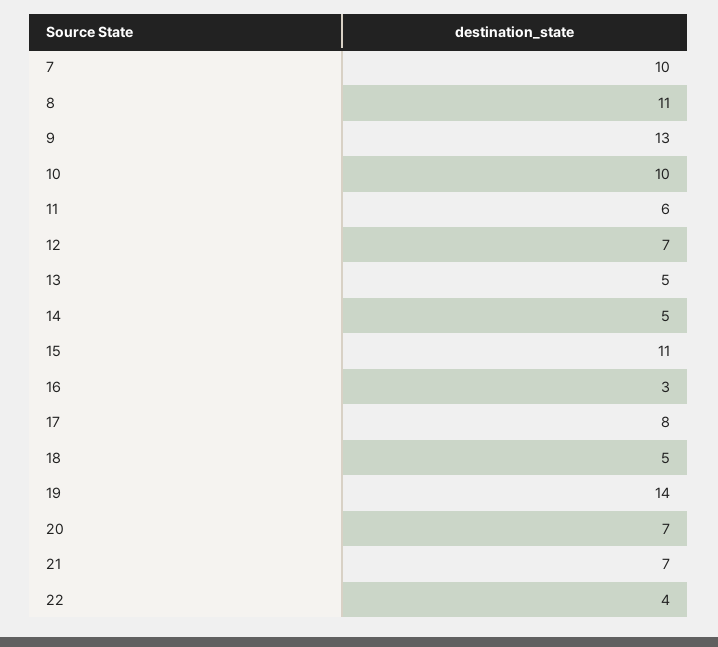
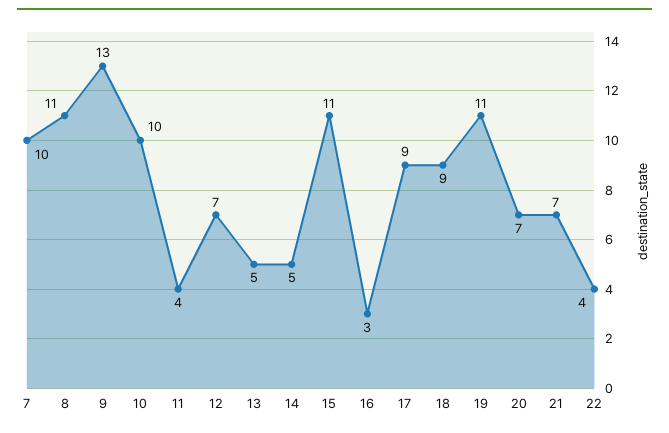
11: 6 -> 4
17: 8 -> 9
18: 5 -> 9
19: 14 -> 11

